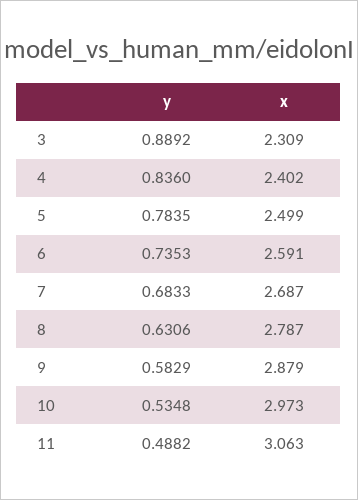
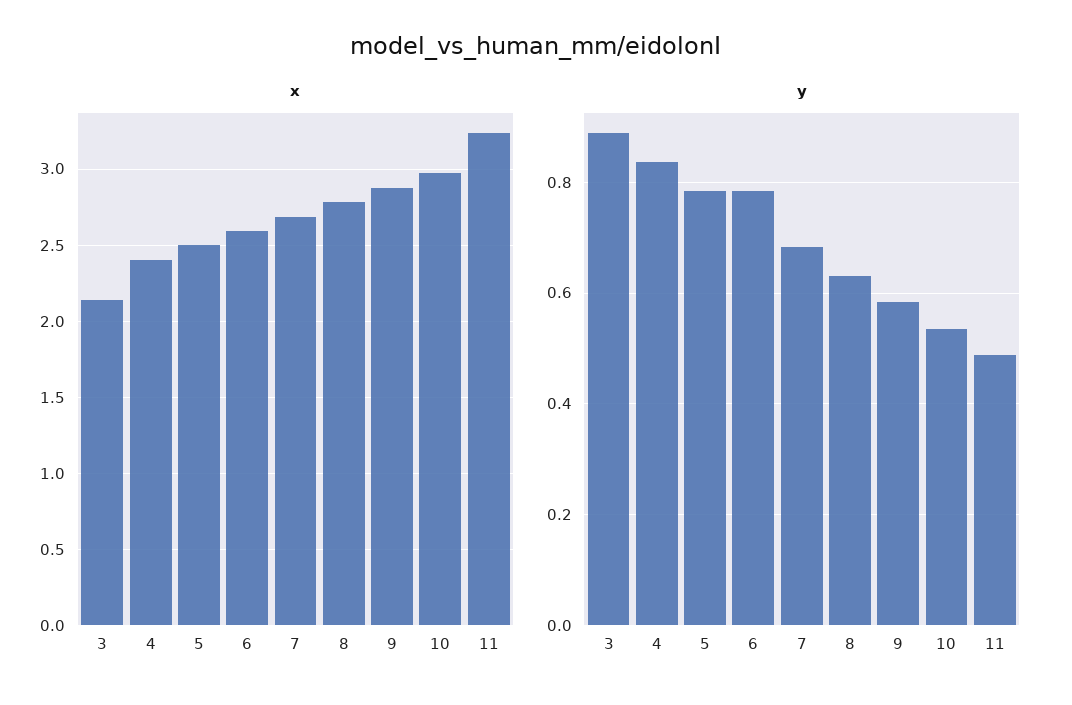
x, 3: 2.309 -> 2.15
y, 6: 0.7353 -> 0.78
x, 11: 3.063 -> 3.25

